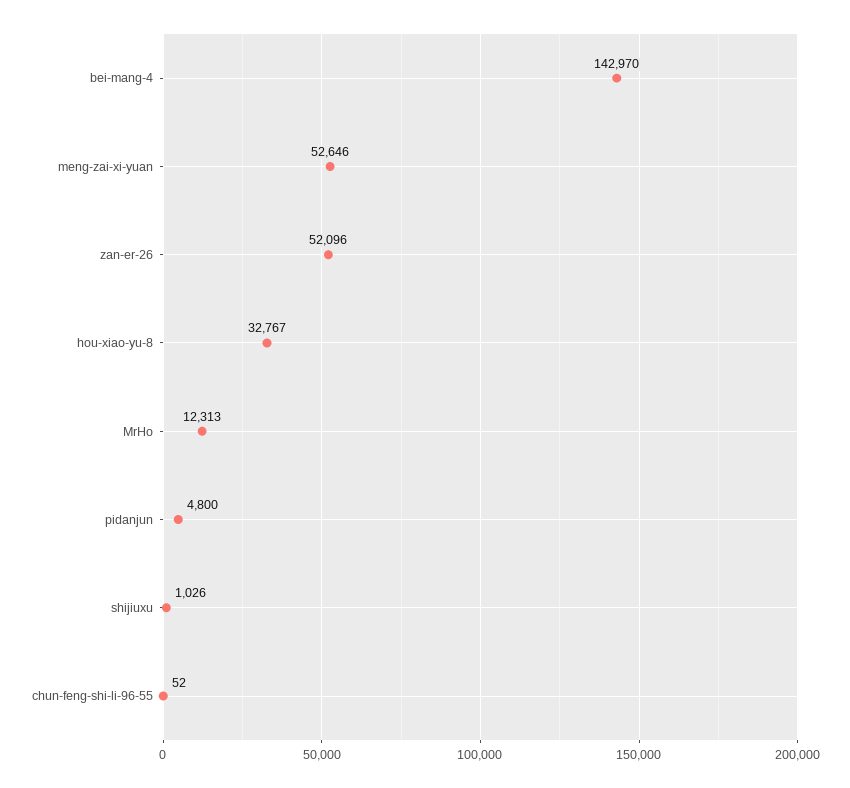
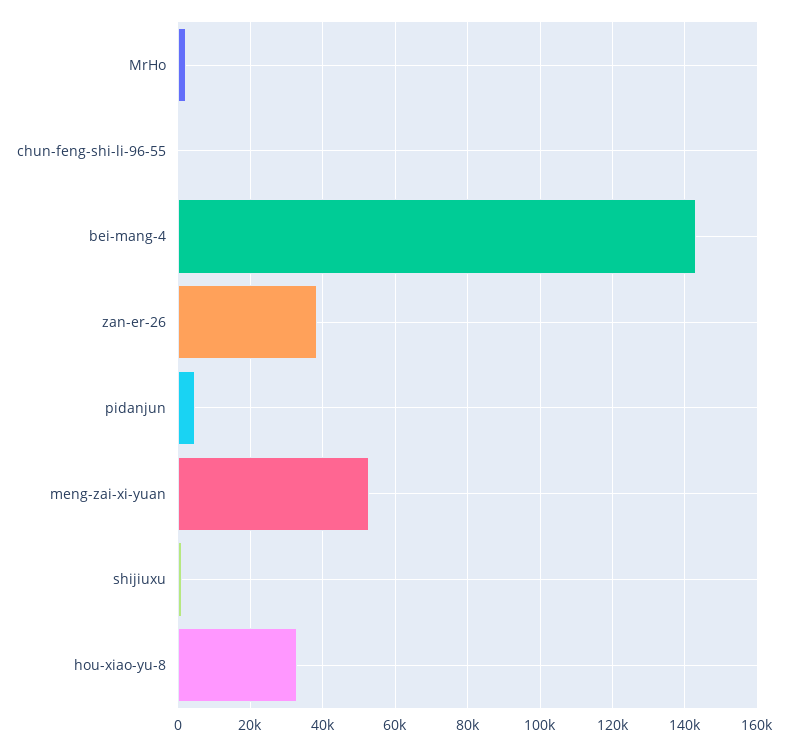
zan-er-26: 52096 -> 38000
MrHo: 12313 -> 2000

